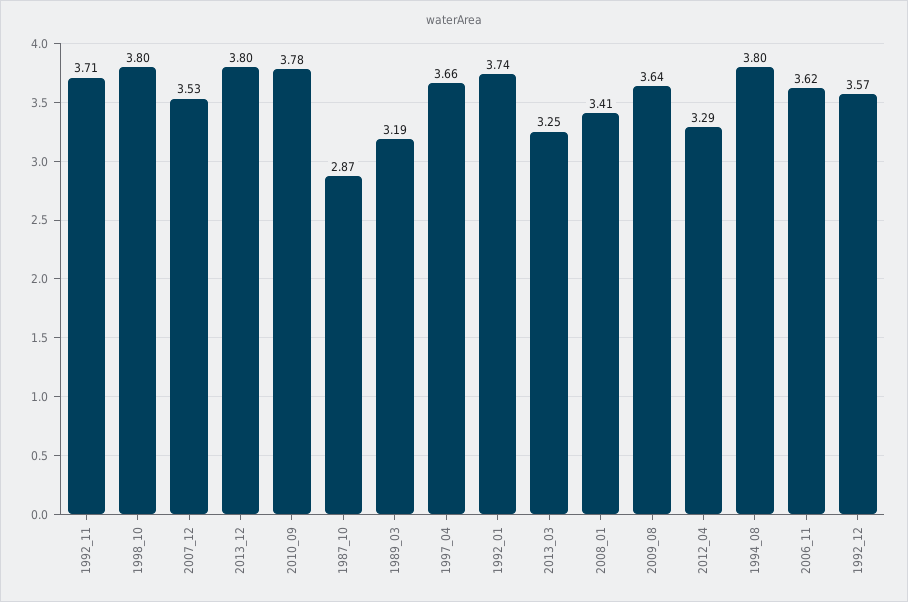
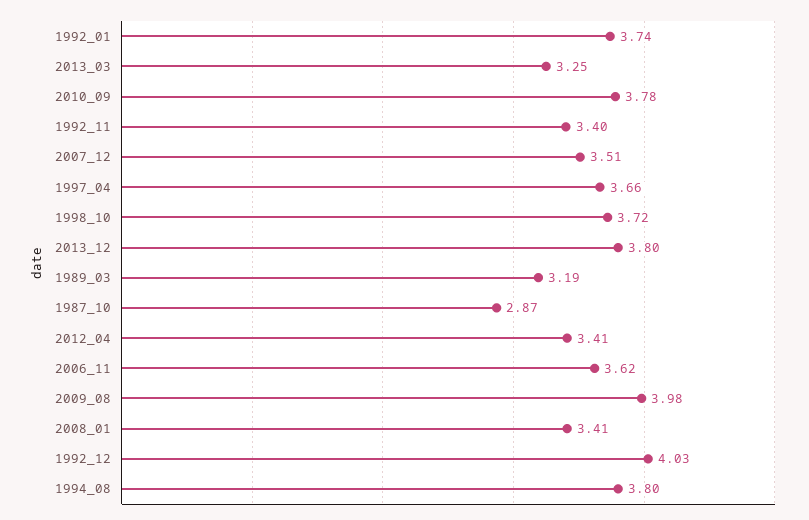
1992_11: 3.71 -> 3.4
1998_10: 3.8 -> 3.72
2007_12: 3.53 -> 3.51
2009_08: 3.64 -> 3.98
2012_04: 3.29 -> 3.41
1992_12: 3.57 -> 4.03

